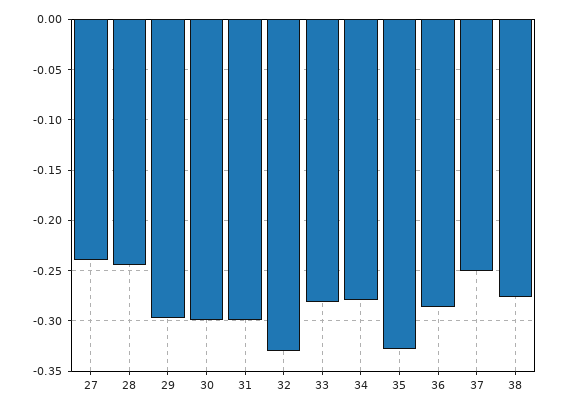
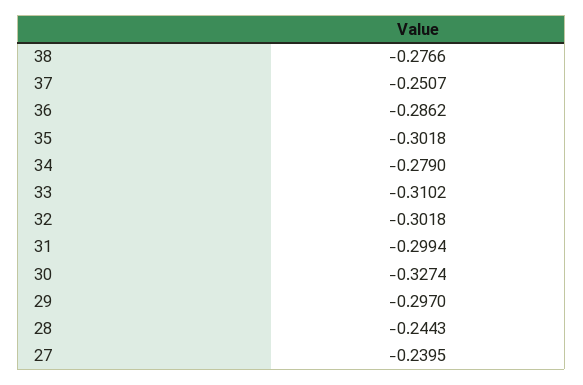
30: -0.3 -> -0.3274
32: -0.33 -> -0.3018
33: -0.28 -> -0.3102
35: -0.33 -> -0.3018

